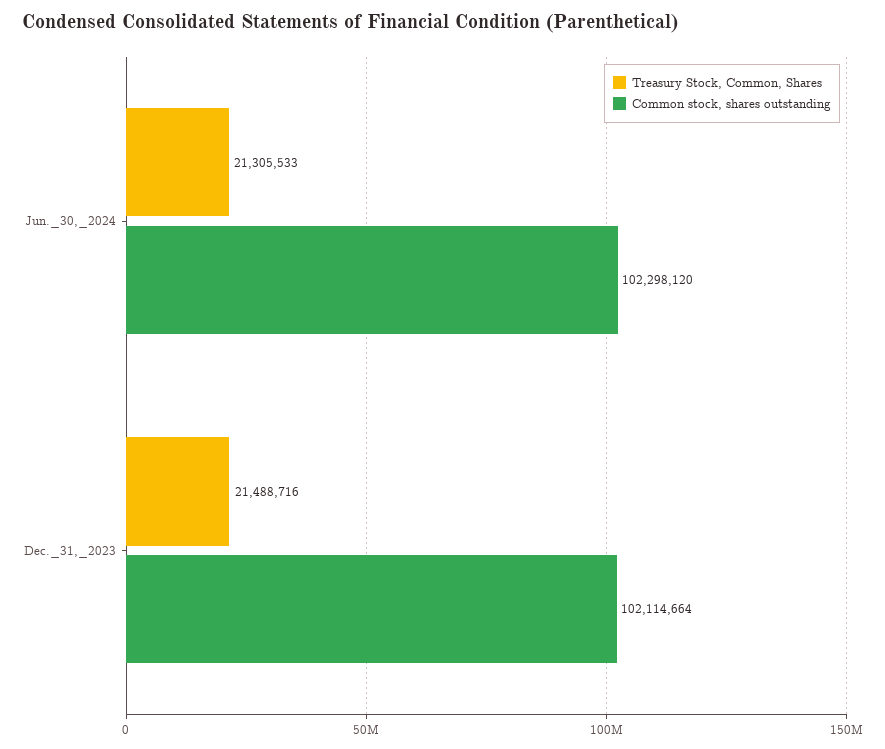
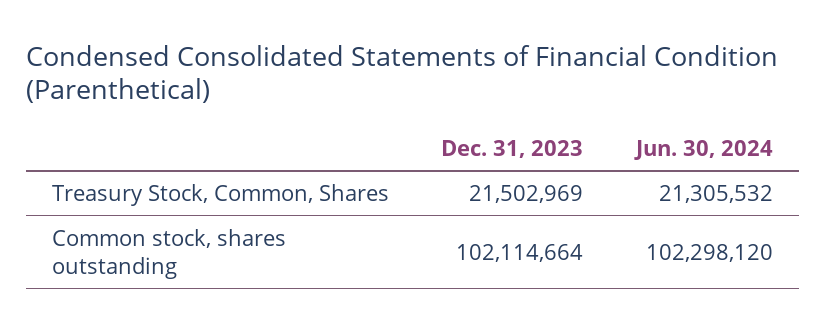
Treasury Stock, Common, Shares, Jun._30,_2024: 21305533 -> 21305532
Treasury Stock, Common, Shares, Dec._31,_2023: 21488716 -> 21502969

